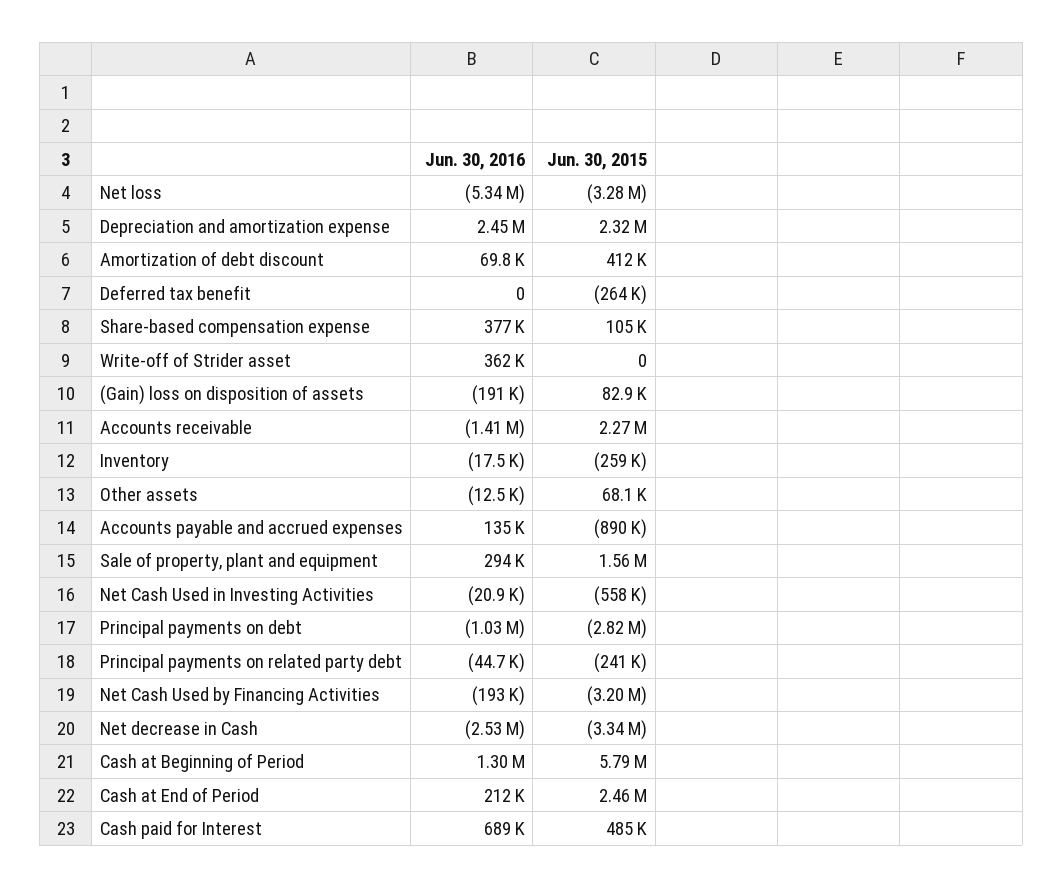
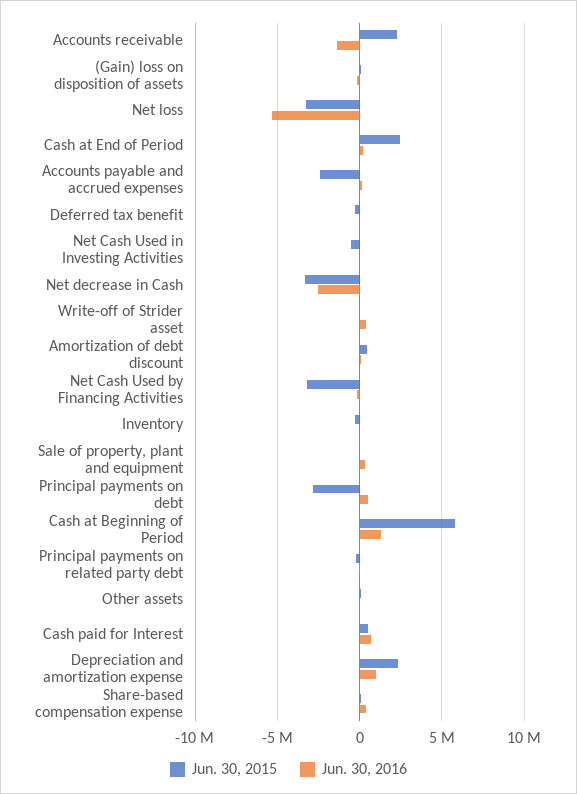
Jun. 30, 2016, Depreciation and amortization expense: 2450000 -> 1000000
Jun. 30, 2015, Accounts payable and accrued expenses: -890000 -> -2500000
Jun. 30, 2015, Sale of property, plant and equipment: 1560000 -> 0
Jun. 30, 2016, Principal payments on debt: -1030000 -> 500000

